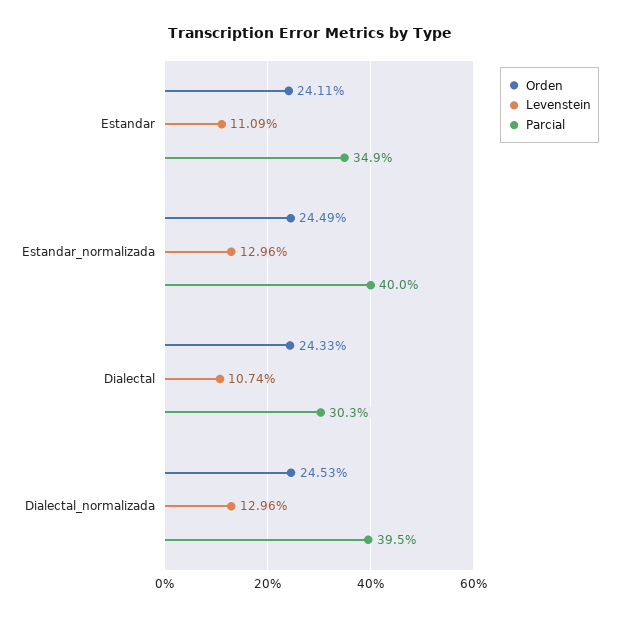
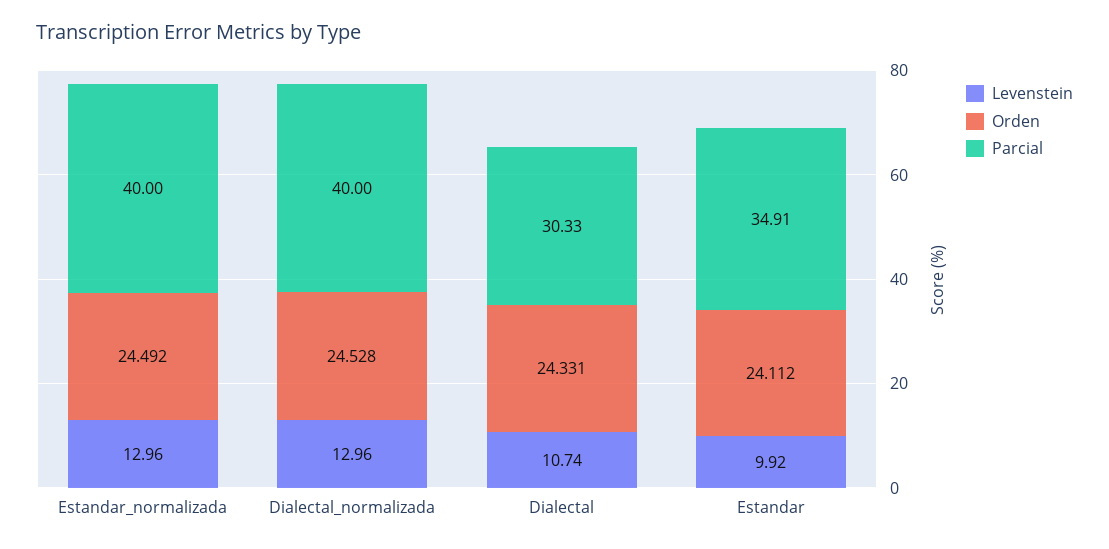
Levenstein, Estandar: 11.09 -> 9.92
Parcial, Dialectal_normalizada: 39.5 -> 40

